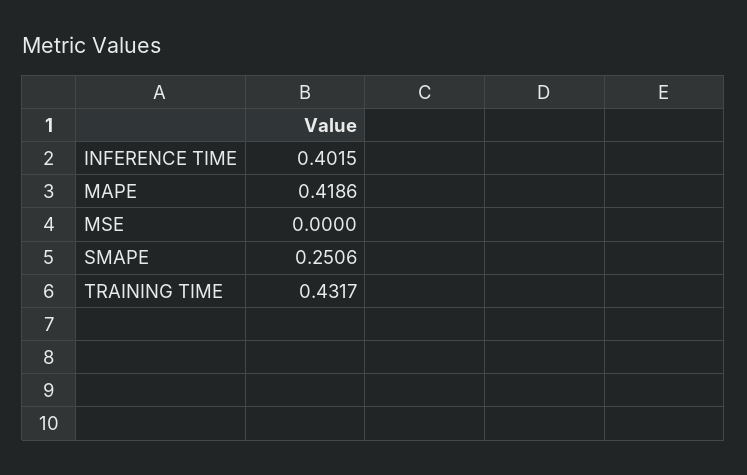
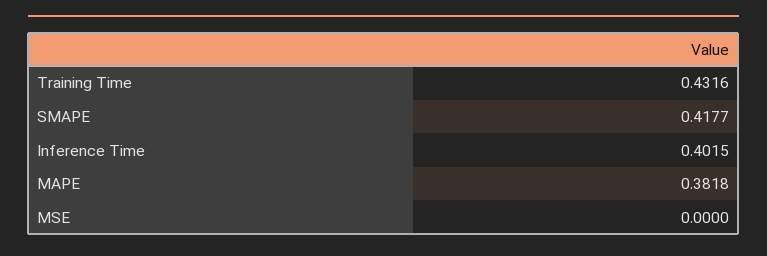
MAPE: 0.4186 -> 0.3818
SMAPE: 0.2506 -> 0.4177
TRAINING TIME: 0.4317 -> 0.4316

